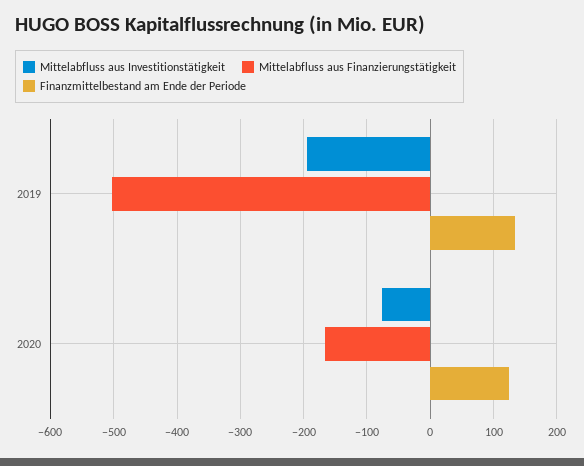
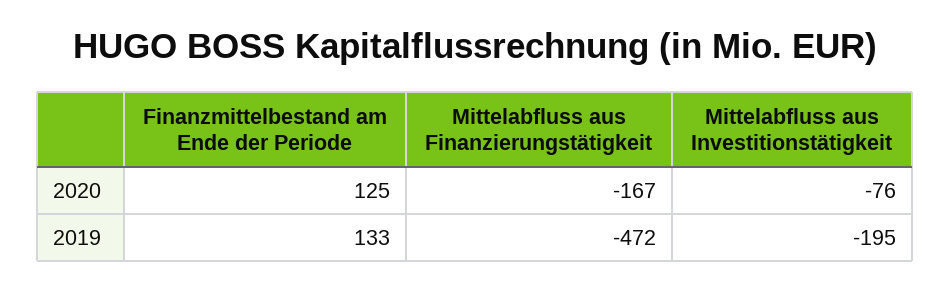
Mittelabfluss aus Finanzierungstätigkeit, 2019: -500 -> -472

